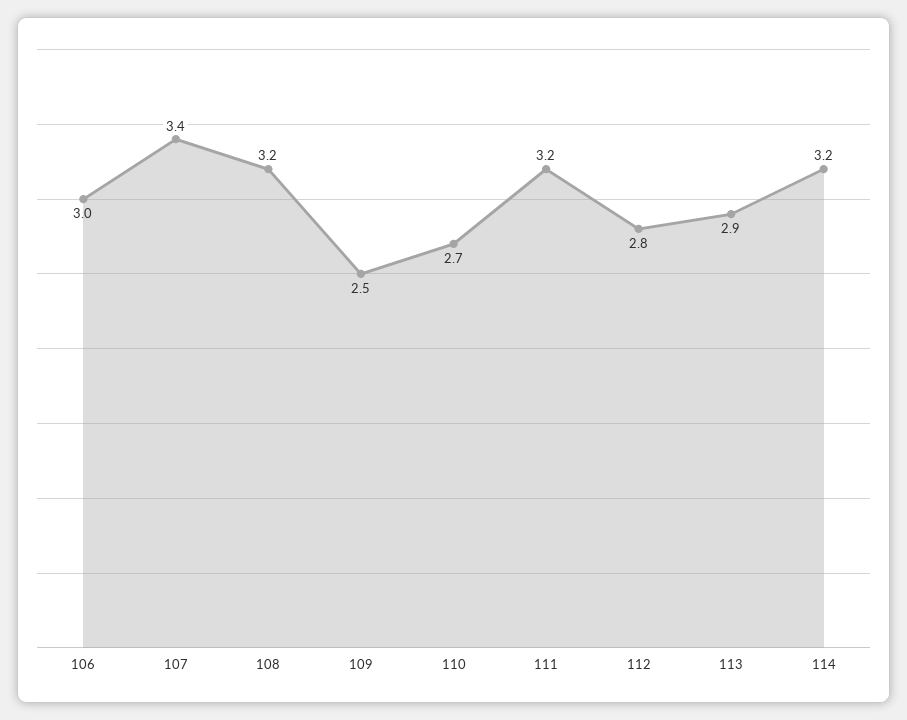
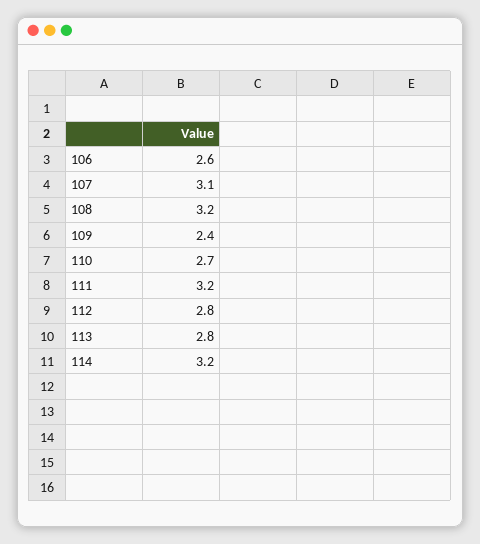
106: 3 -> 2.6
107: 3.4 -> 3.1
109: 2.5 -> 2.4
113: 2.9 -> 2.8

